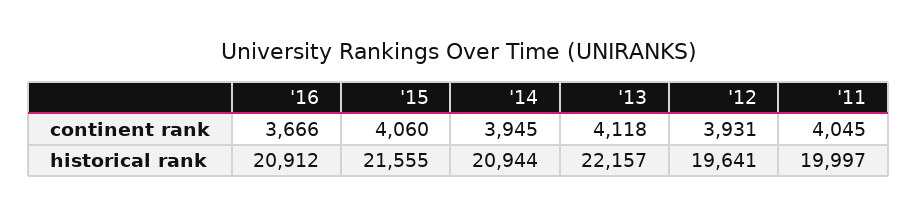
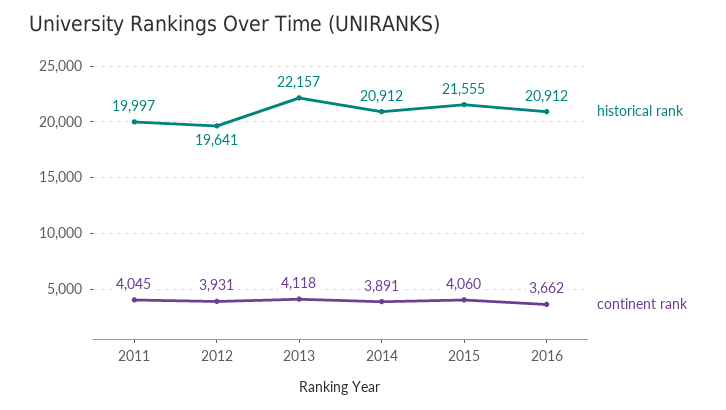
continent rank, '16: 3666 -> 3662
continent rank, '14: 3945 -> 3891
historical rank, '14: 20944 -> 20912

